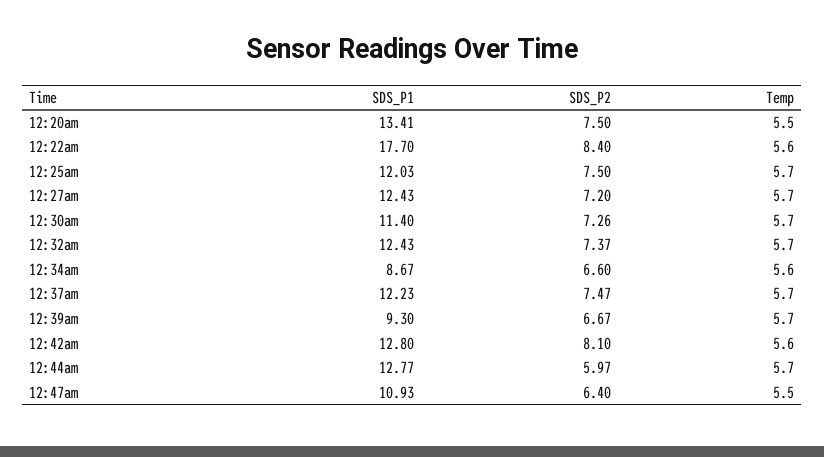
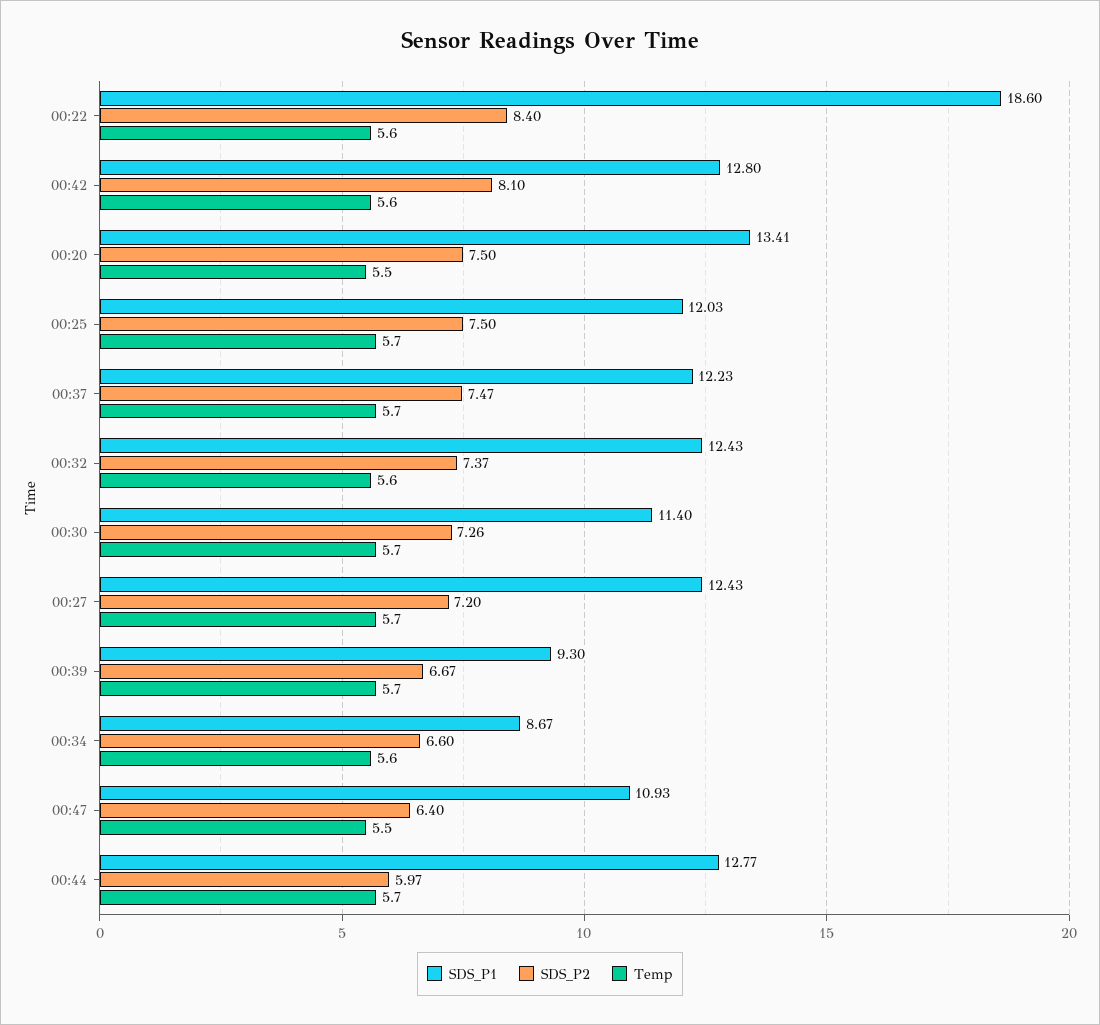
SDS_P1, 12:22am: 17.7 -> 18.6
Temp, 12:32am: 5.7 -> 5.6

